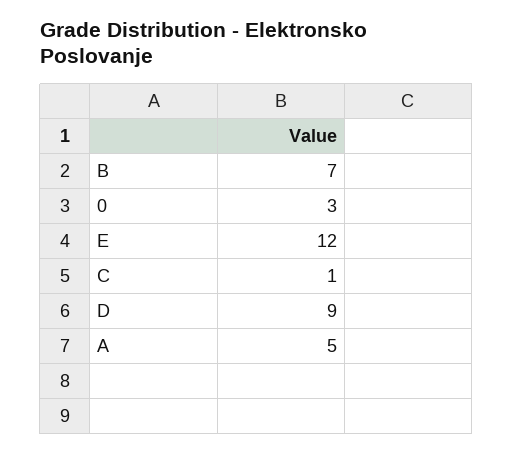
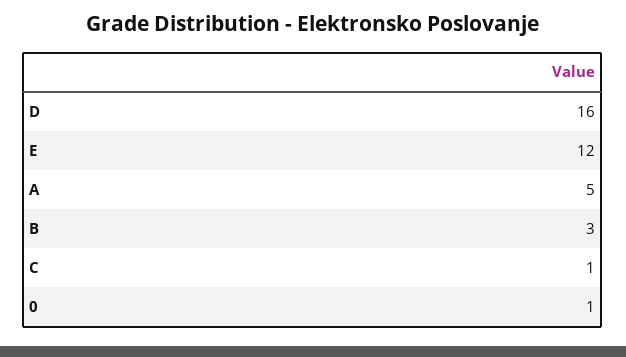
B: 7 -> 3
0: 3 -> 1
D: 9 -> 16

